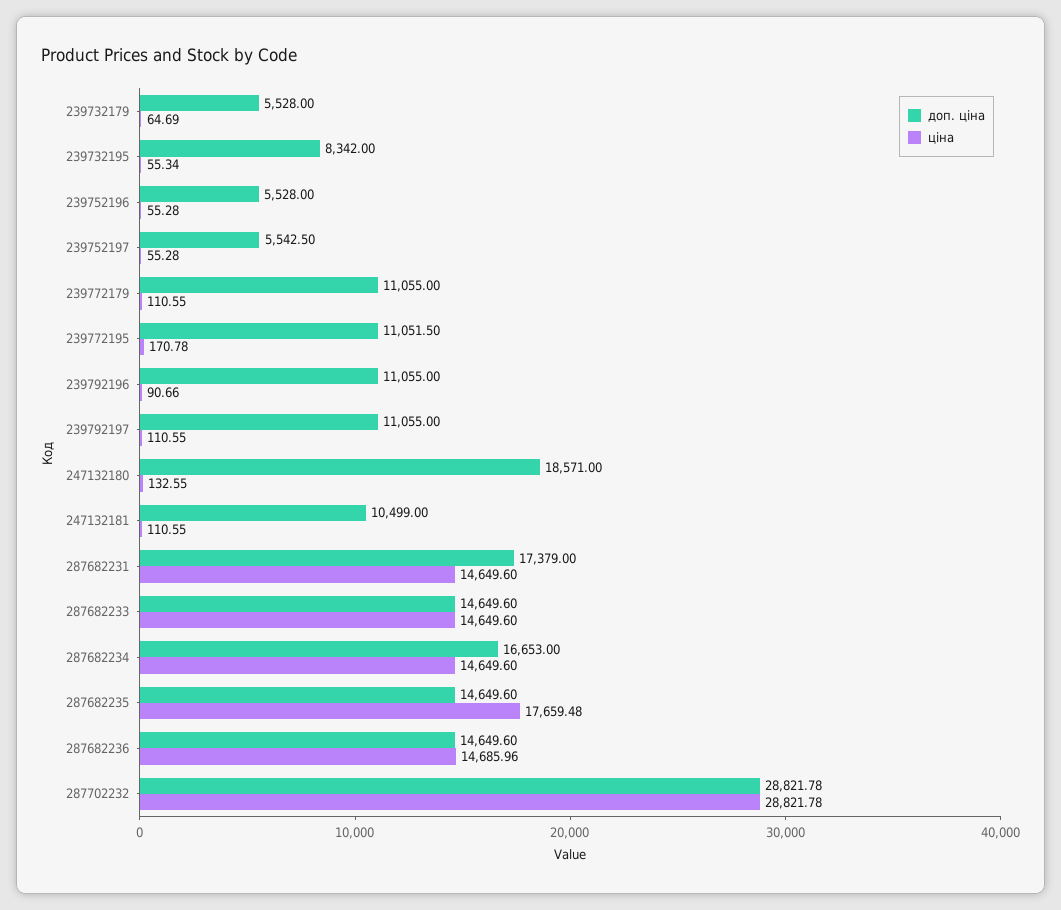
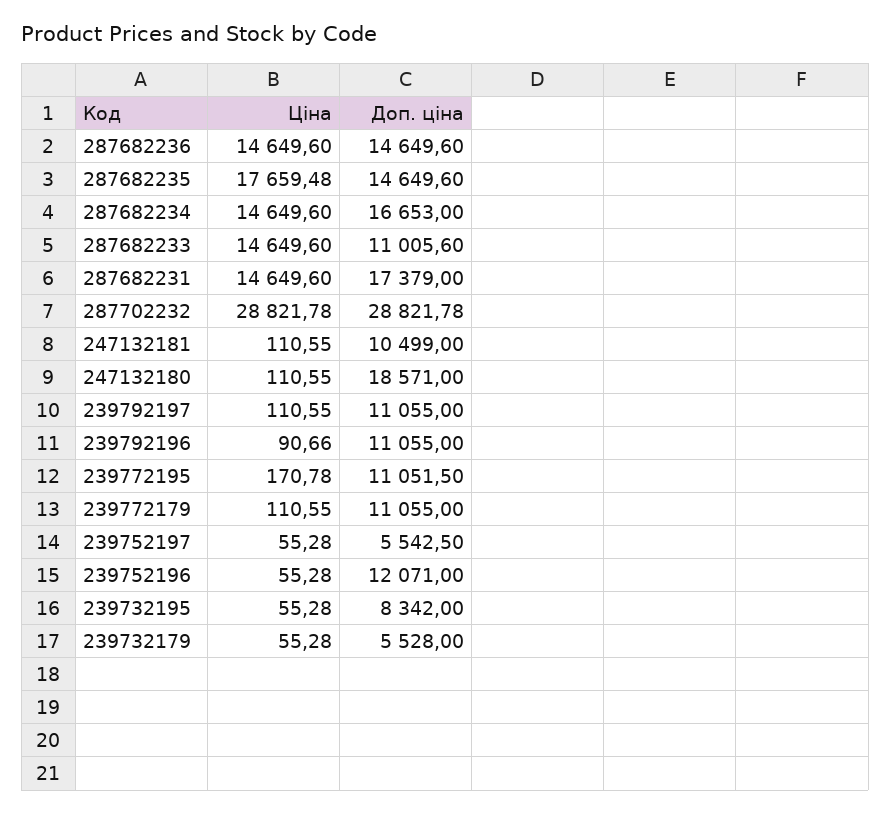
ціна, 239732179: 64.69 -> 55.28
ціна, 239732195: 55.34 -> 55.28
доп. ціна, 239752196: 5528 -> 12071
ціна, 247132180: 132.55 -> 110.55
доп. ціна, 287682233: 14649.6 -> 11005.6
ціна, 287682236: 14685.96 -> 14649.6

